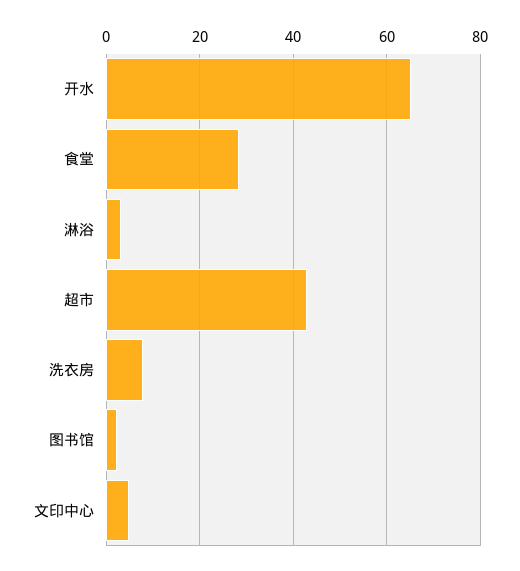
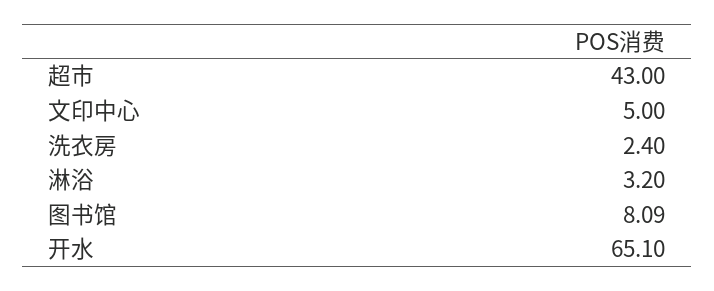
食堂: 28 -> none
洗衣房: 8 -> 2.4
图书馆: 2 -> 8.09

